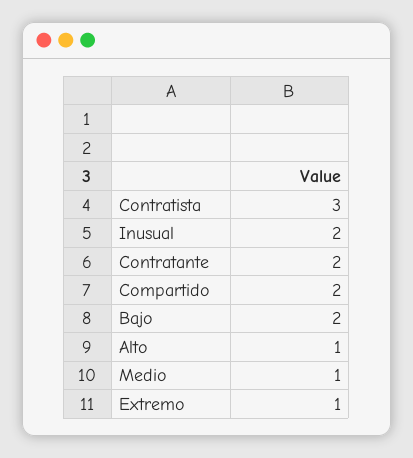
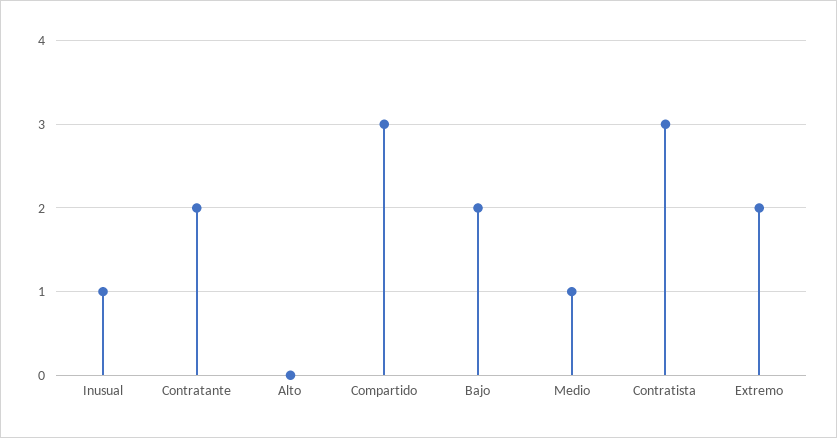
Inusual: 2 -> 1
Compartido: 2 -> 3
Alto: 1 -> 0
Extremo: 1 -> 2

